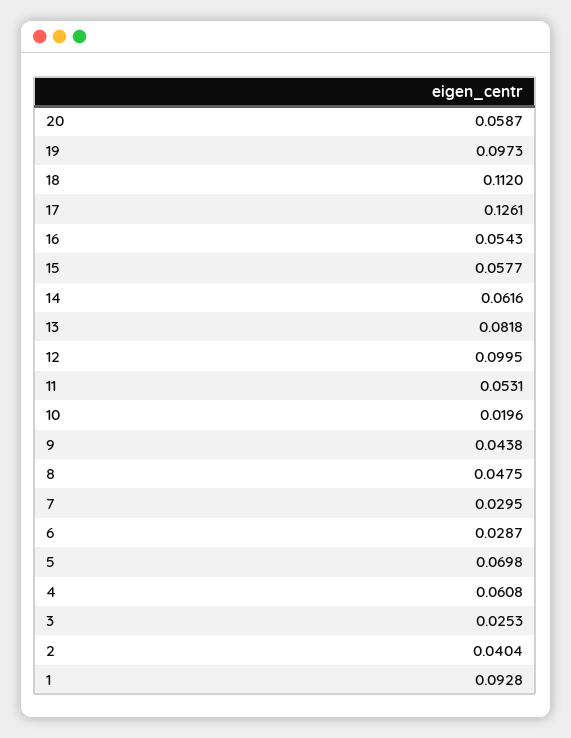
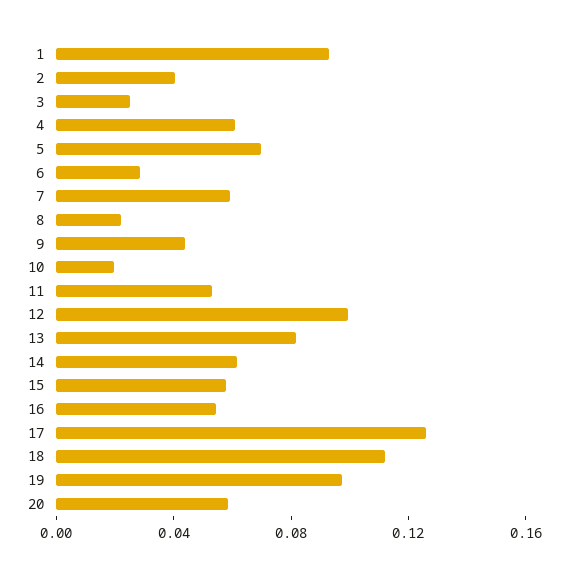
8: 0.0475 -> 0.02
7: 0.0295 -> 0.06

